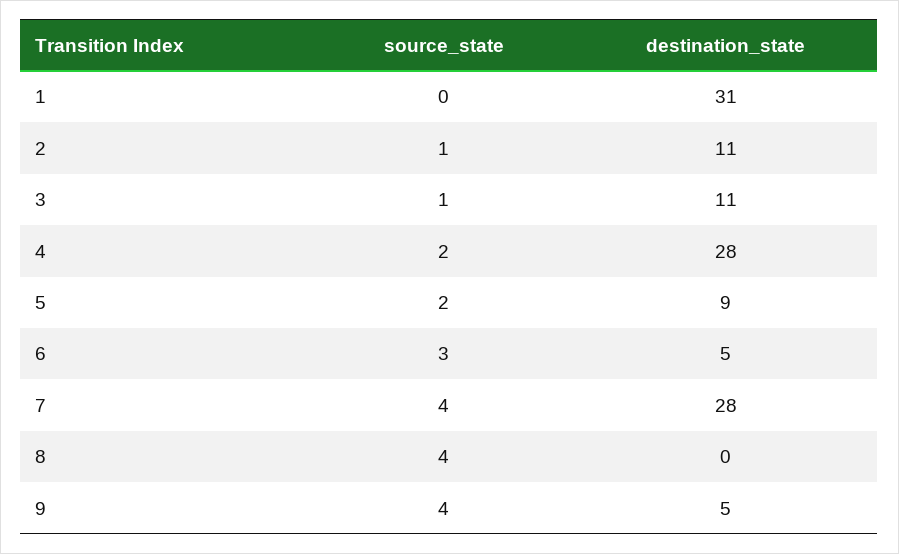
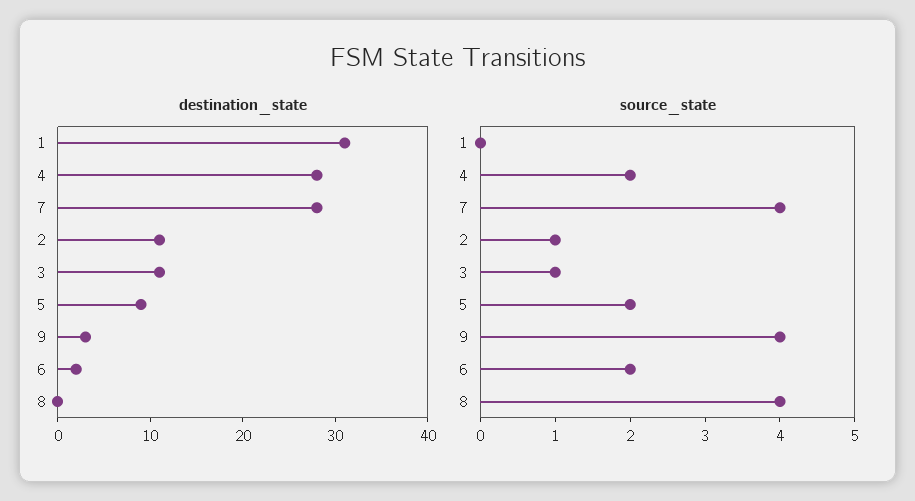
source_state, 6: 3 -> 2
destination_state, 6: 5 -> 2
destination_state, 9: 5 -> 3

